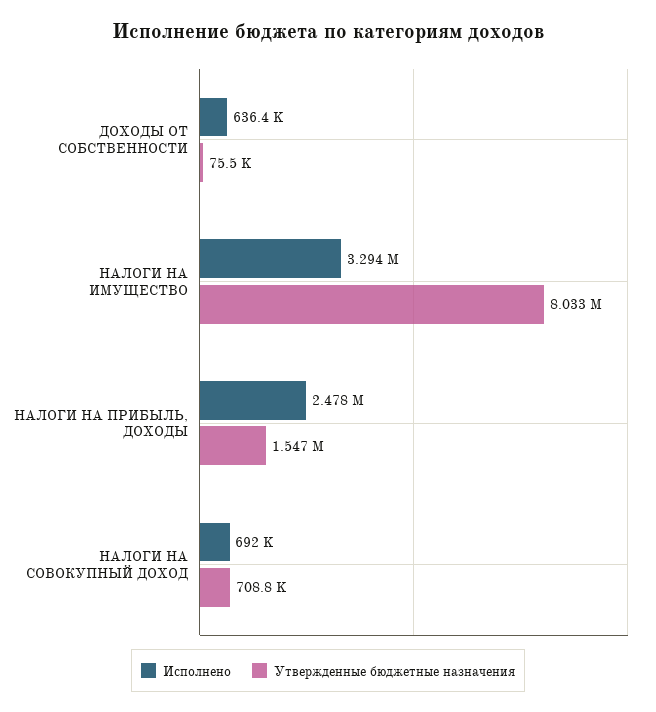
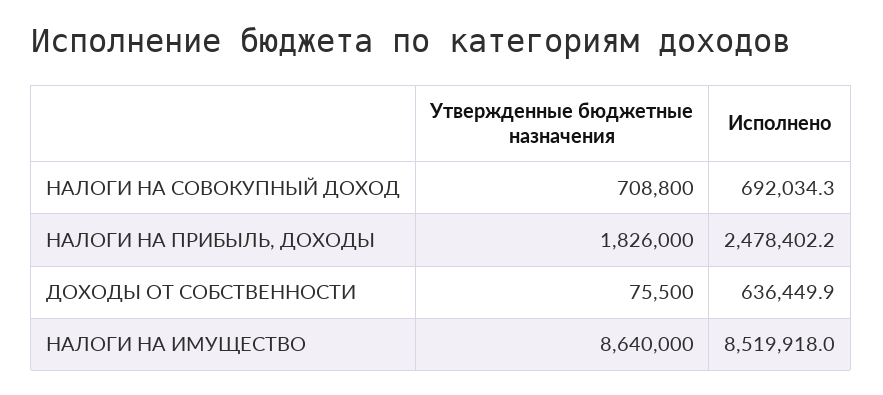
Исполнено, НАЛОГИ НА ИМУЩЕСТВО: 3294000 -> 8519918
Утвержденные бюджетные назначения, НАЛОГИ НА ИМУЩЕСТВО: 8033000 -> 8640000
Утвержденные бюджетные назначения, НАЛОГИ НА ПРИБЫЛЬ, ДОХОДЫ: 1547000 -> 1826000

